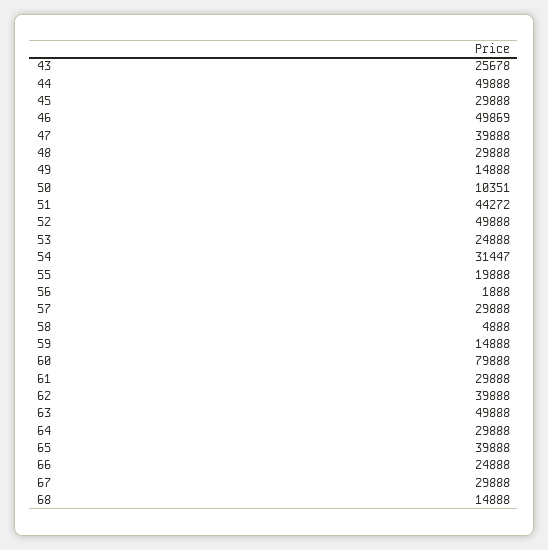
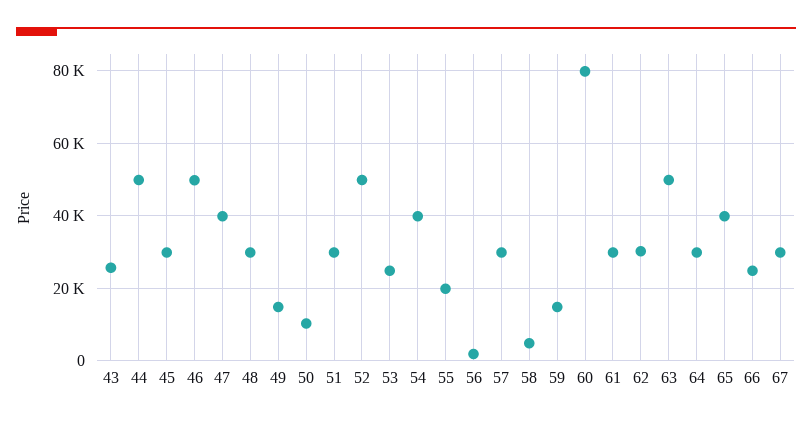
51: 44272 -> 30000
54: 31447 -> 40000
62: 39888 -> 30000
68: 14888 -> none

